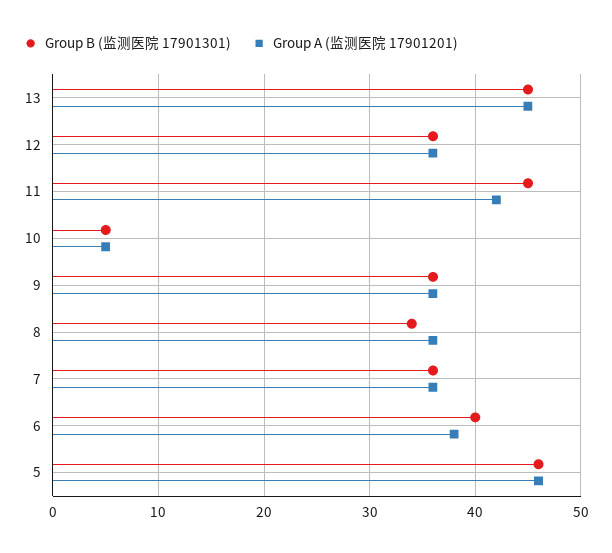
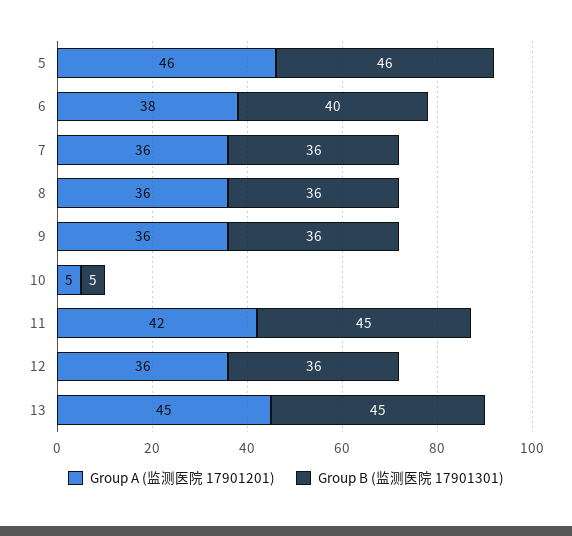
Group B (监测医院 17901301), 8: 34 -> 36

